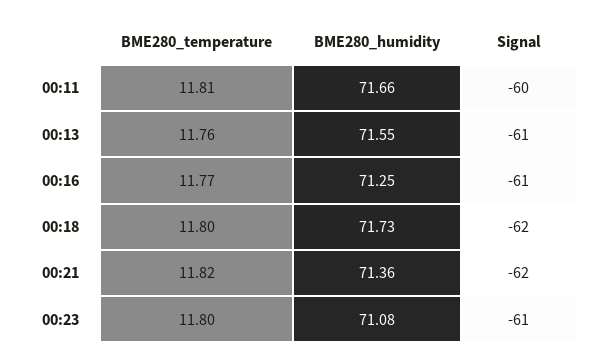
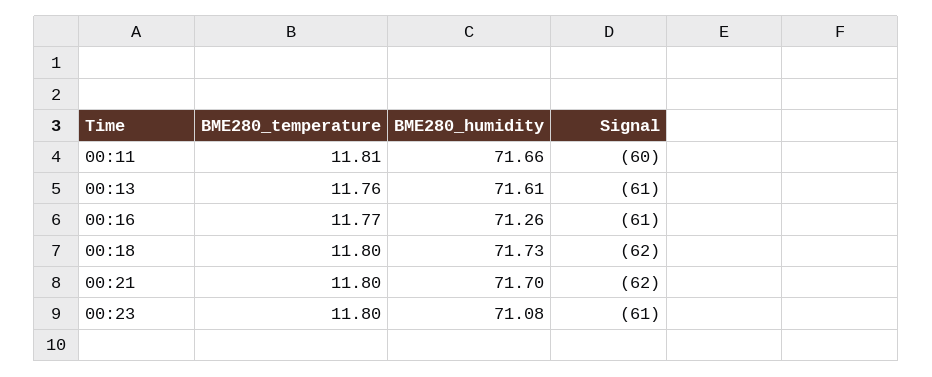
BME280_humidity, 00:13: 71.55 -> 71.61
BME280_humidity, 00:16: 71.25 -> 71.26
BME280_temperature, 00:21: 11.82 -> 11.8
BME280_humidity, 00:21: 71.36 -> 71.7

